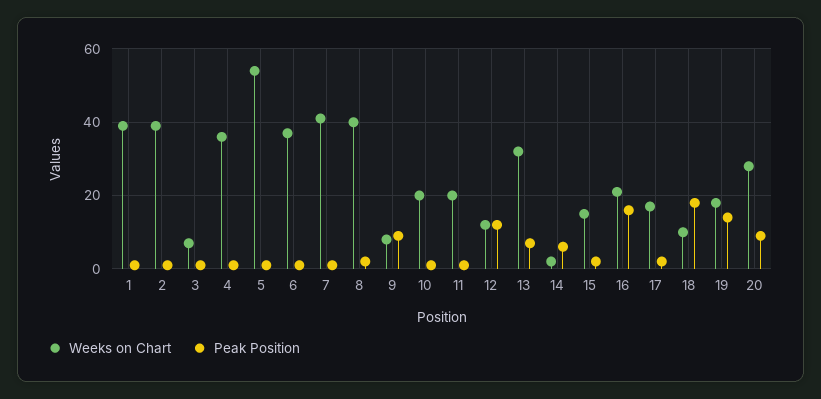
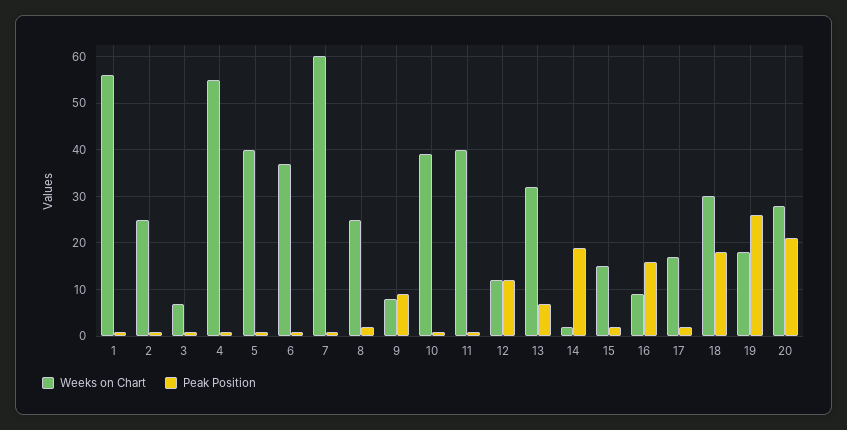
Weeks on Chart, 1: 40 -> 55
Weeks on Chart, 2: 40 -> 25
Weeks on Chart, 4: 35 -> 55
Weeks on Chart, 5: 55 -> 40
Weeks on Chart, 7: 40 -> 60
Weeks on Chart, 8: 40 -> 25
Weeks on Chart, 10: 20 -> 40
Weeks on Chart, 11: 20 -> 40
Peak Position, 14: 5 -> 20
Weeks on Chart, 16: 20 -> 10
Weeks on Chart, 18: 10 -> 30
Peak Position, 19: 15 -> 25
Peak Position, 20: 10 -> 20

